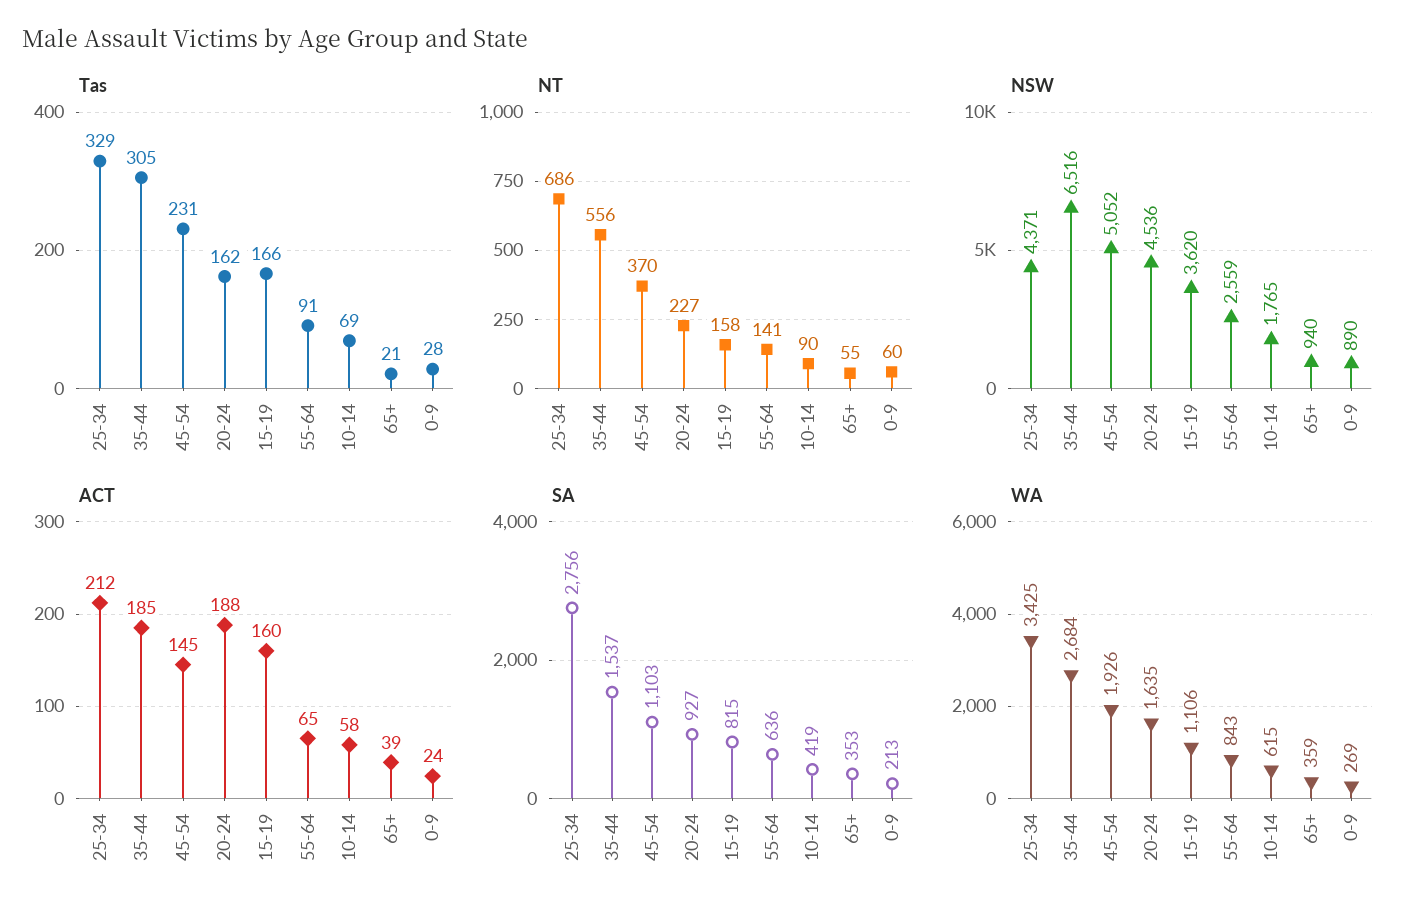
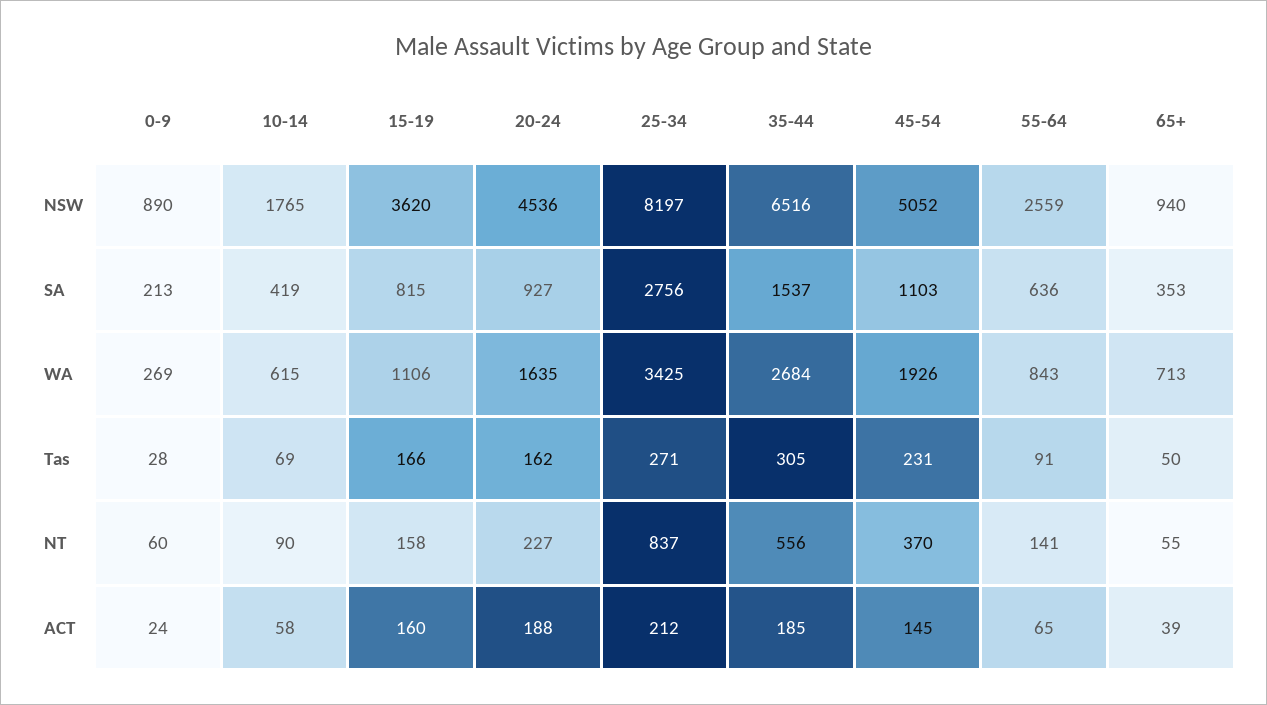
Tas, 25-34: 329 -> 271
Tas, 65+: 21 -> 50
NT, 25-34: 686 -> 837
NSW, 25-34: 4371 -> 8197
WA, 65+: 359 -> 713

